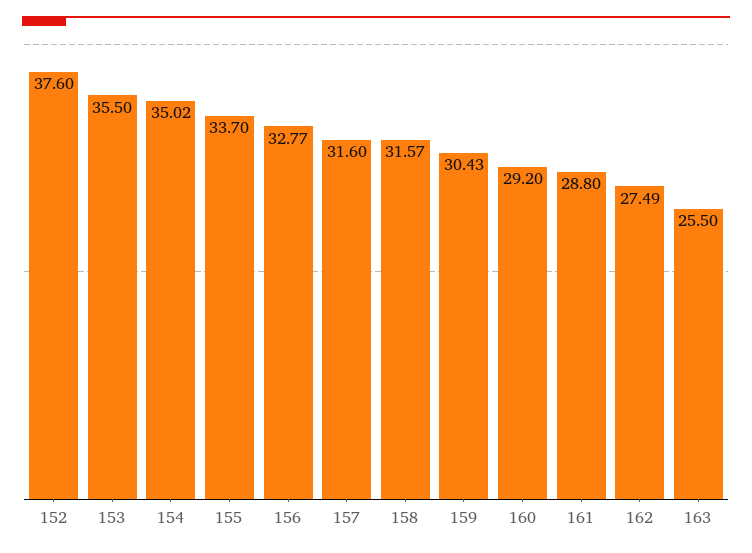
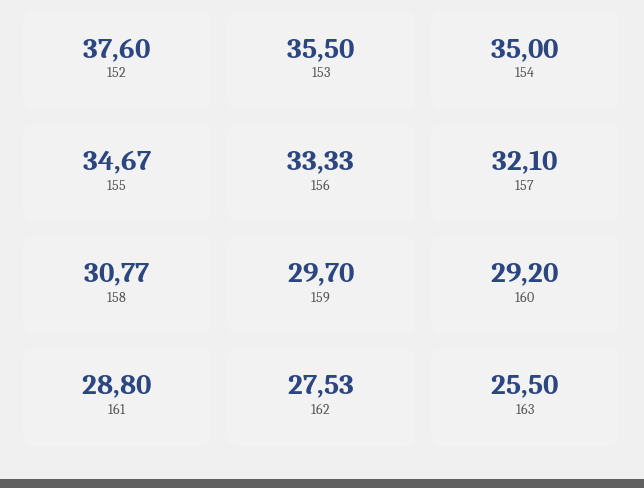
154: 35.02 -> 35
155: 33.7 -> 34.67
156: 32.77 -> 33.33
157: 31.6 -> 32.1
158: 31.57 -> 30.77
159: 30.43 -> 29.7
162: 27.49 -> 27.53

